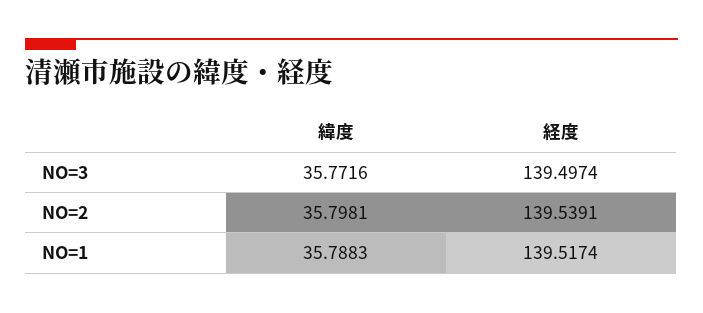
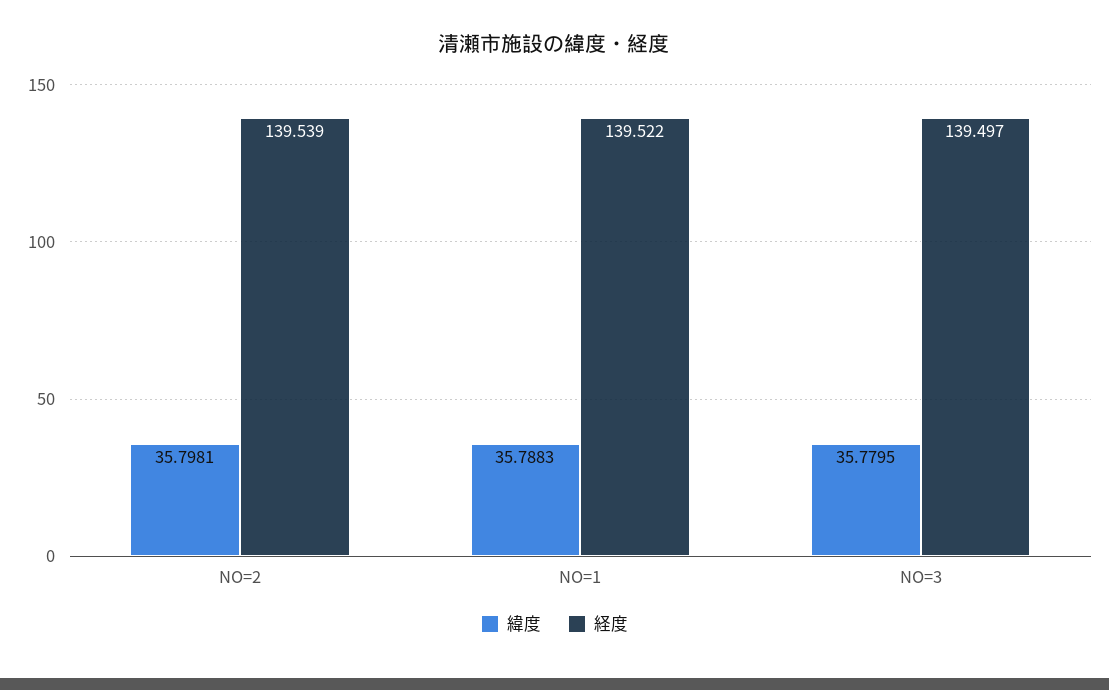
緯度, NO=3: 35.7716 -> 35.7795
経度, NO=1: 139.5174 -> 139.522

